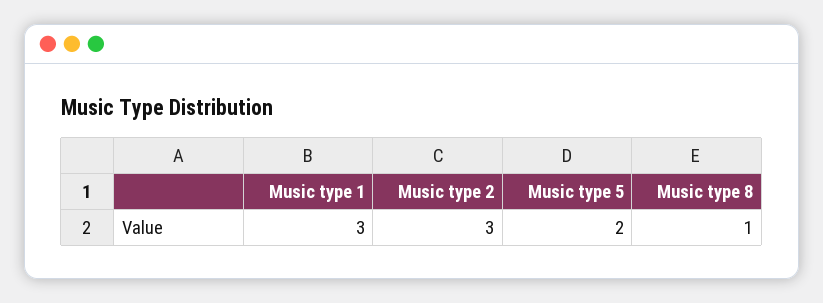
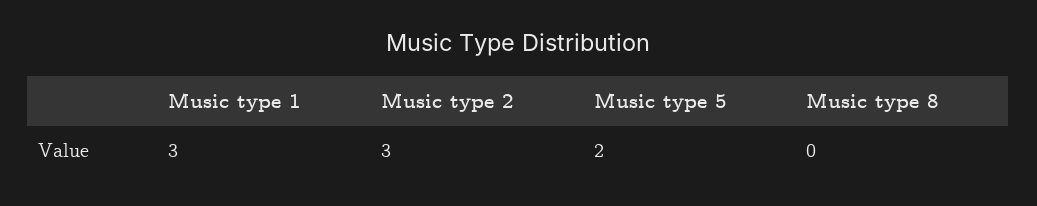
Music type 8: 1 -> 0

